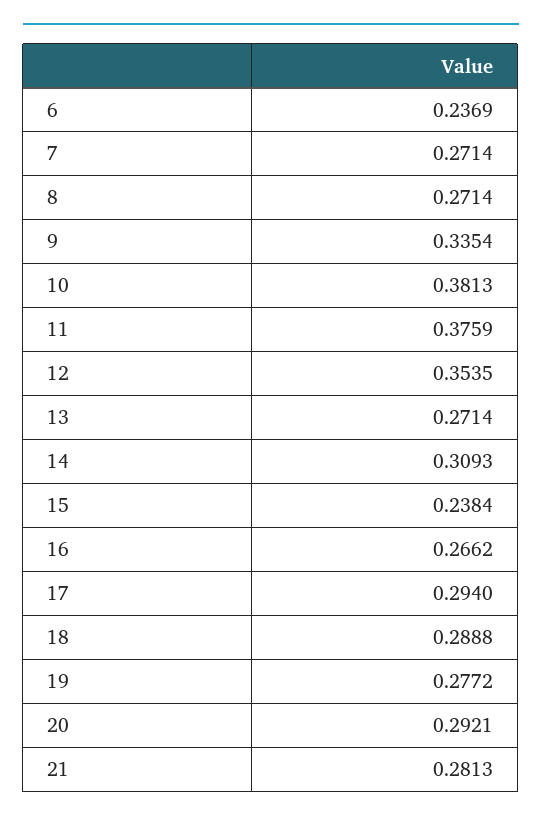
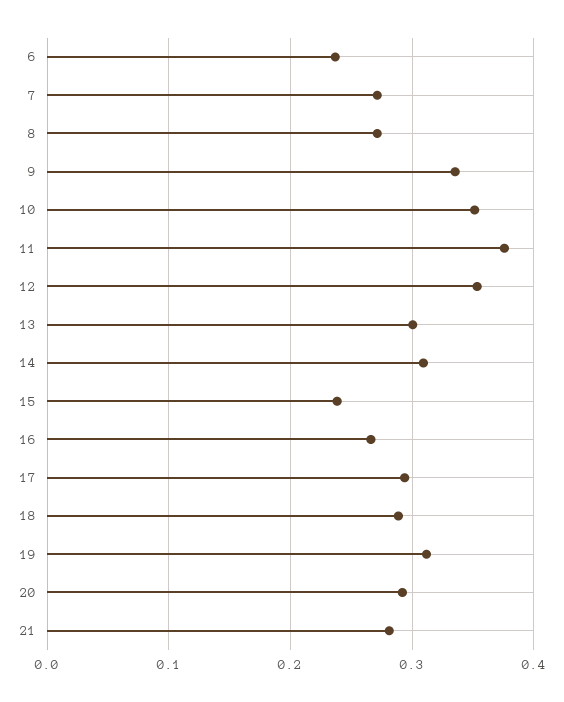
10: 0.3813 -> 0.35
13: 0.2714 -> 0.3
19: 0.2772 -> 0.31

